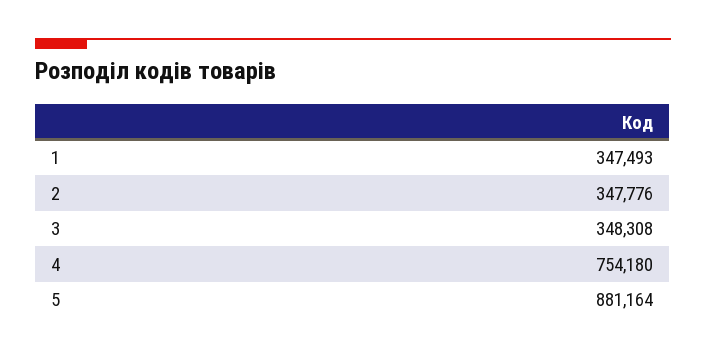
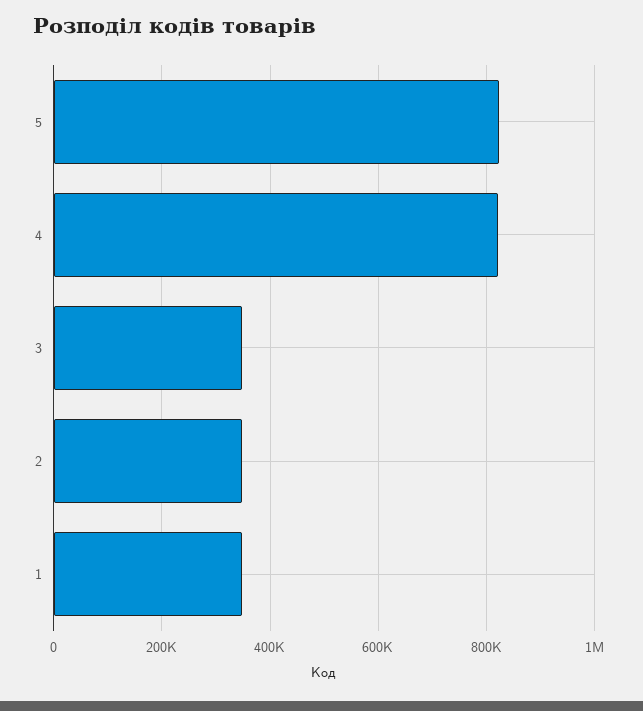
4: 754180 -> 820000
5: 881164 -> 820000

